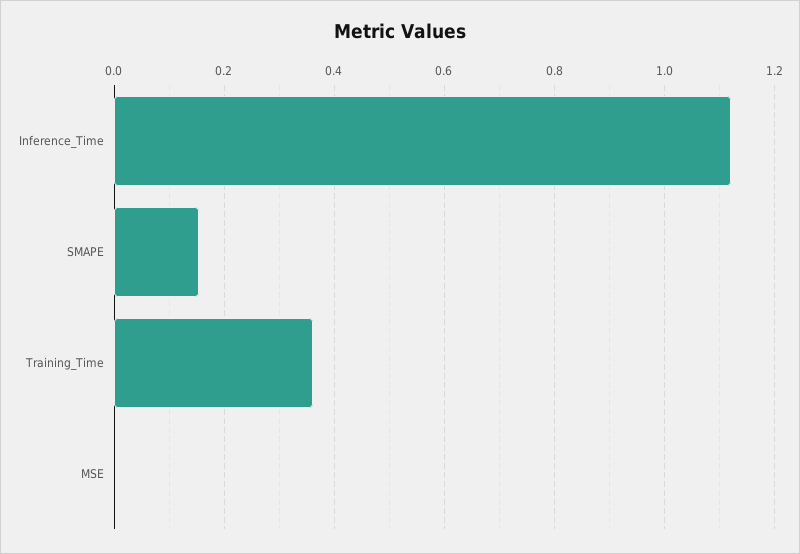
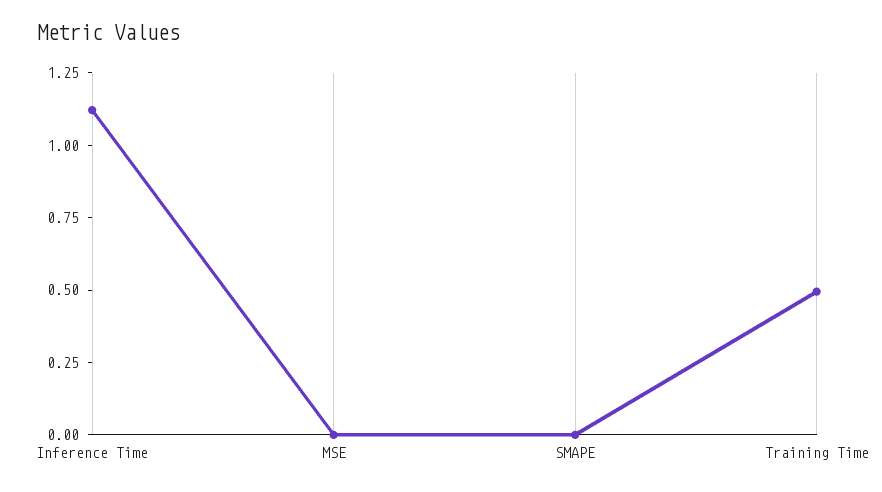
SMAPE: 0.16 -> 0
Training_Time: 0.36 -> 0.5

